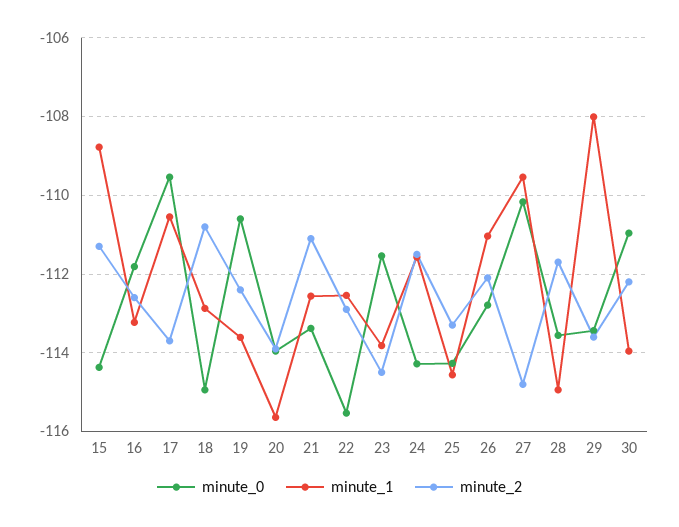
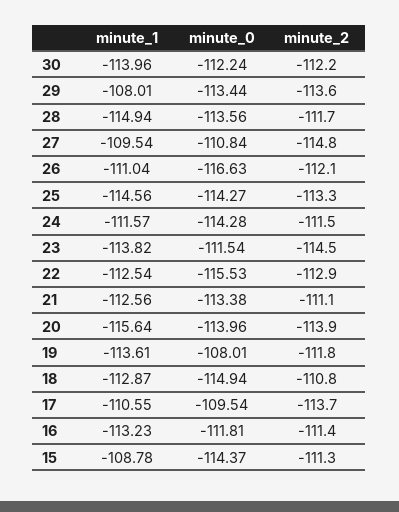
minute_2, 16: -112.6 -> -111.4
minute_0, 19: -110.6 -> -108.01
minute_2, 19: -112.4 -> -111.8
minute_0, 26: -112.8 -> -116.63
minute_0, 27: -110.2 -> -110.84
minute_0, 30: -111 -> -112.24

